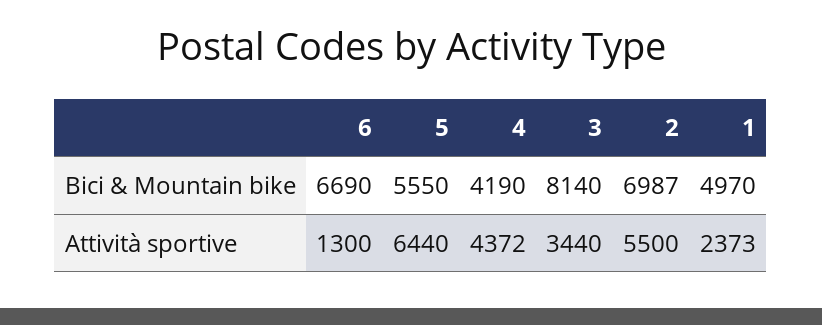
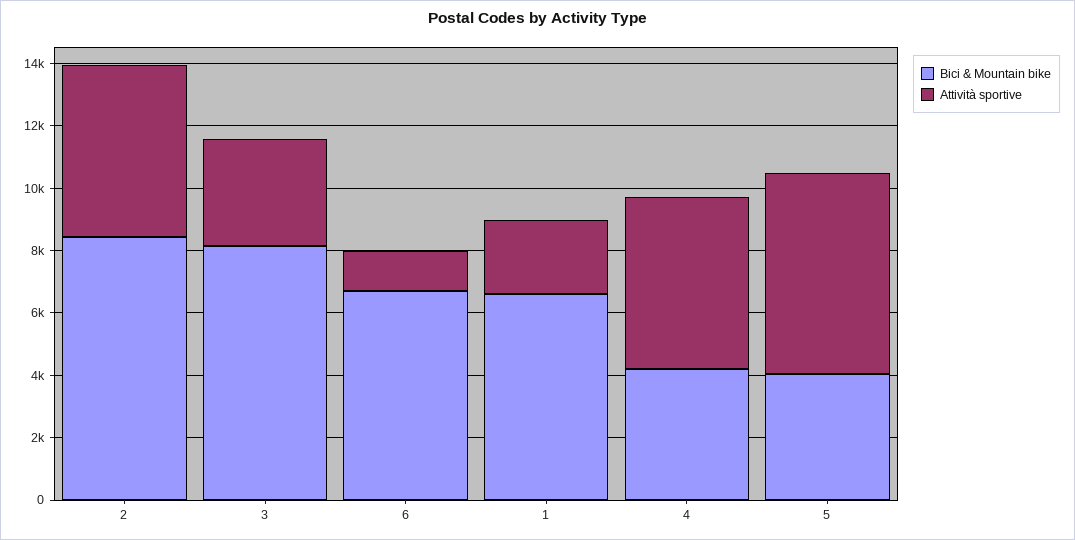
Bici & Mountain bike, 5: 5550 -> 4000
Bici & Mountain bike, 2: 6987 -> 8500
Bici & Mountain bike, 1: 4970 -> 6500
Attività sportive, 4: 4372 -> 5500

